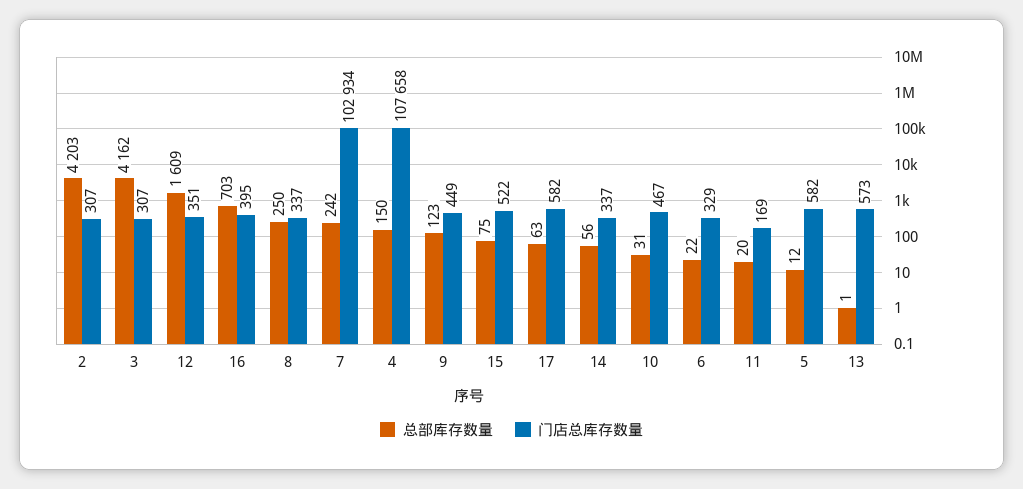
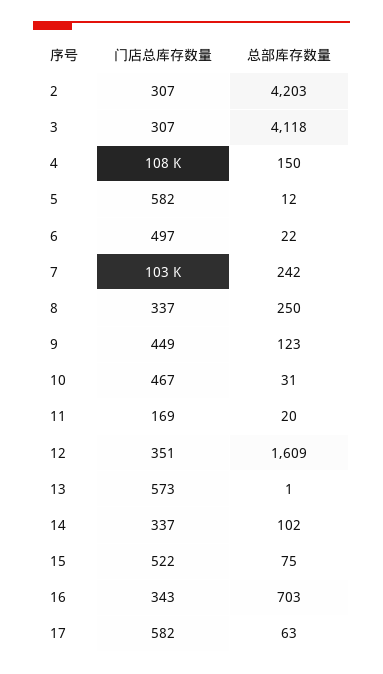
总部库存数量, 3: 4162 -> 4118
门店总库存数量, 16: 395 -> 343
总部库存数量, 14: 56 -> 102
门店总库存数量, 6: 329 -> 497

